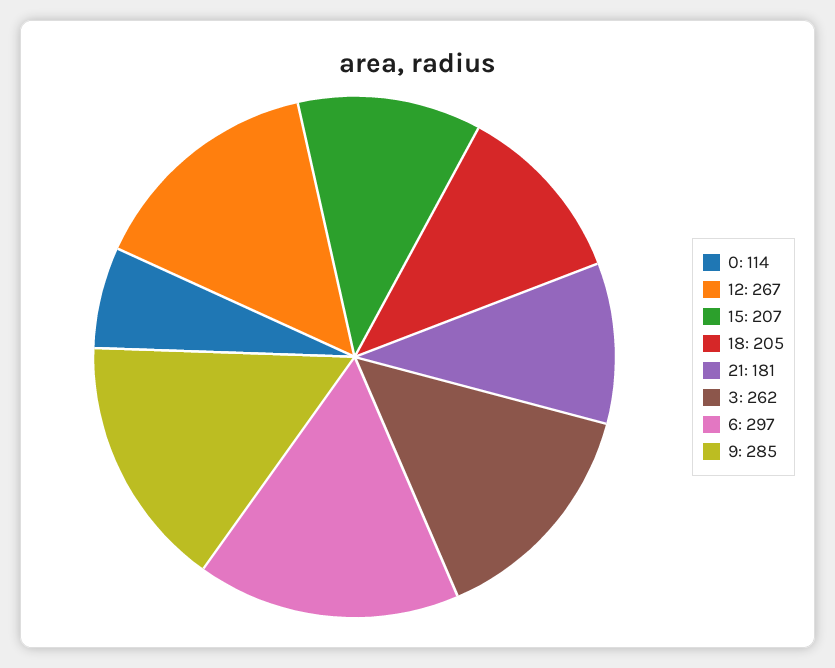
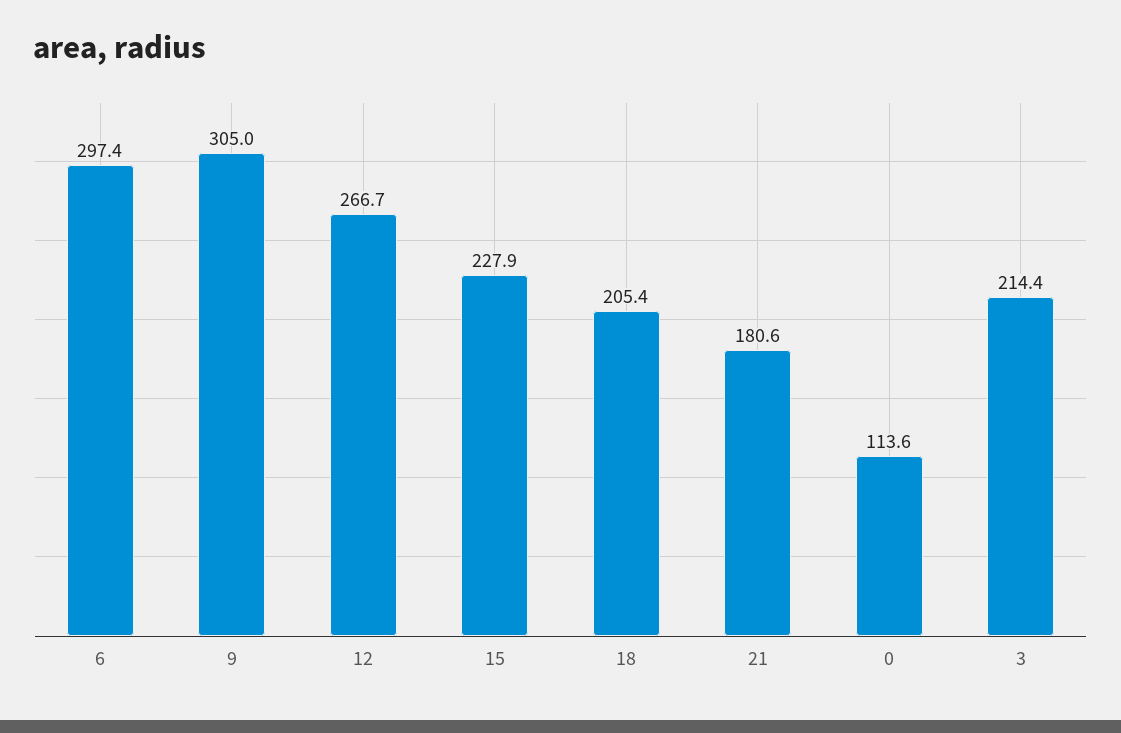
15: 207 -> 227.9
3: 262 -> 214.4
9: 285 -> 305

